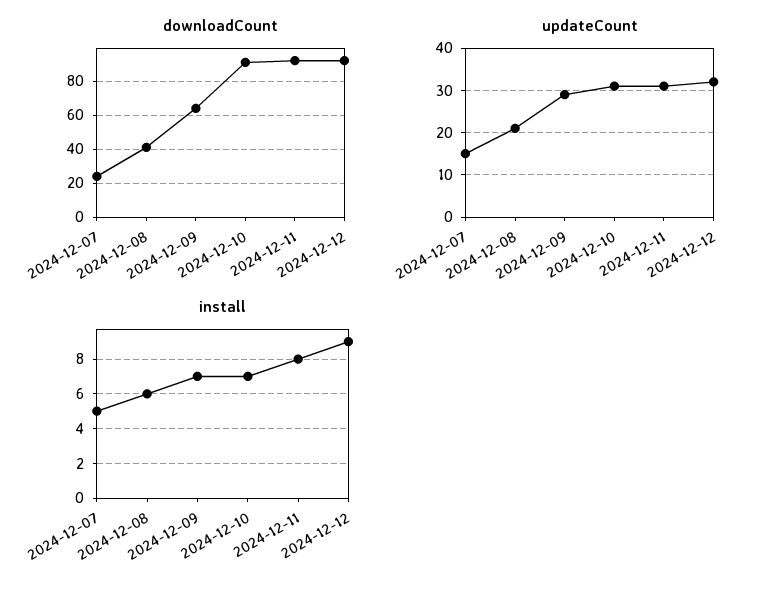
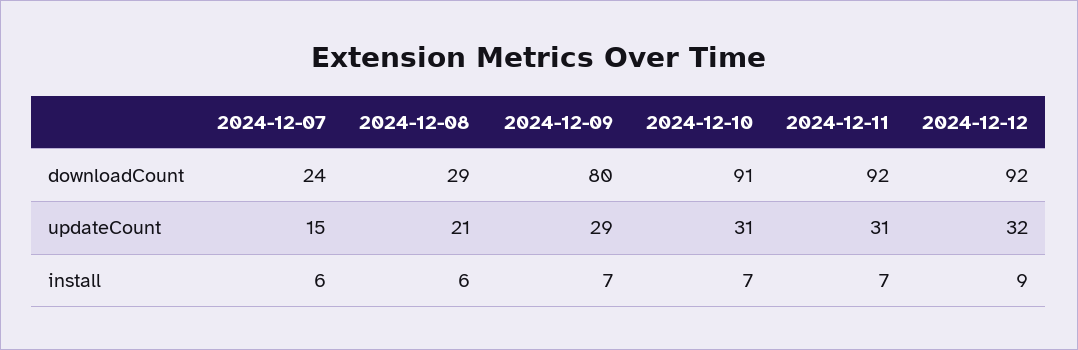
downloadCount, 2024-12-08: 40 -> 29
downloadCount, 2024-12-09: 65 -> 80
install, 2024-12-07: 5 -> 6
install, 2024-12-11: 8 -> 7

